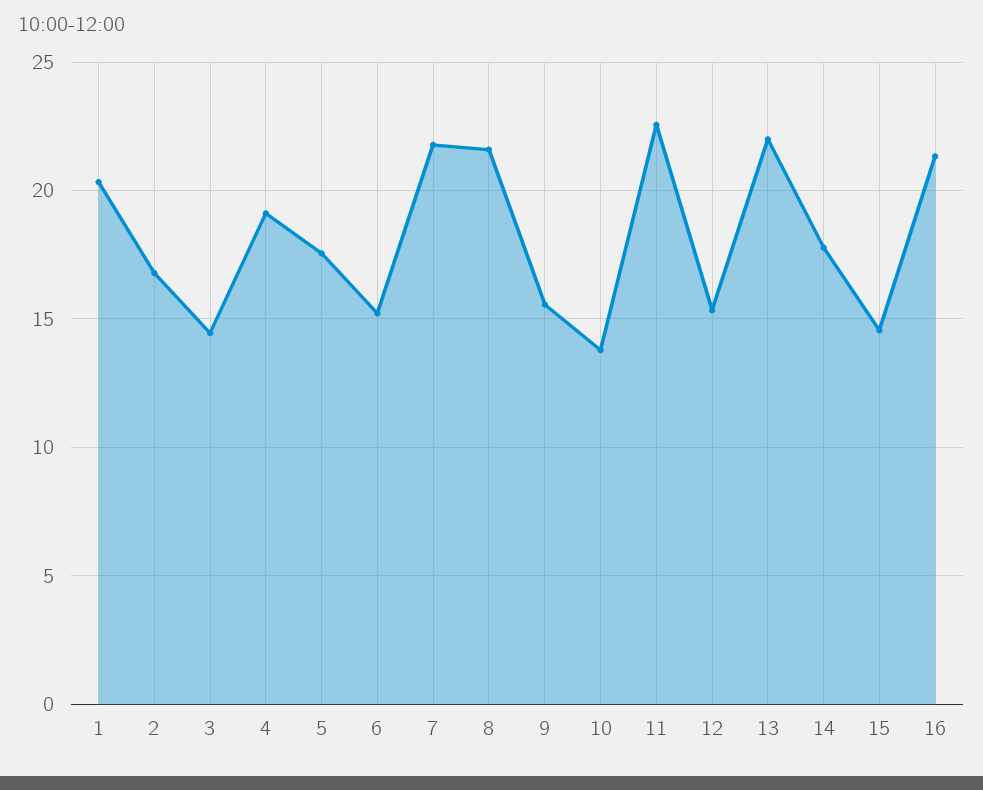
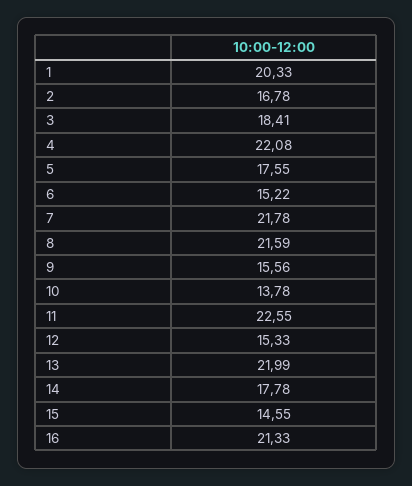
3: 14.5 -> 18.41
4: 19 -> 22.08

